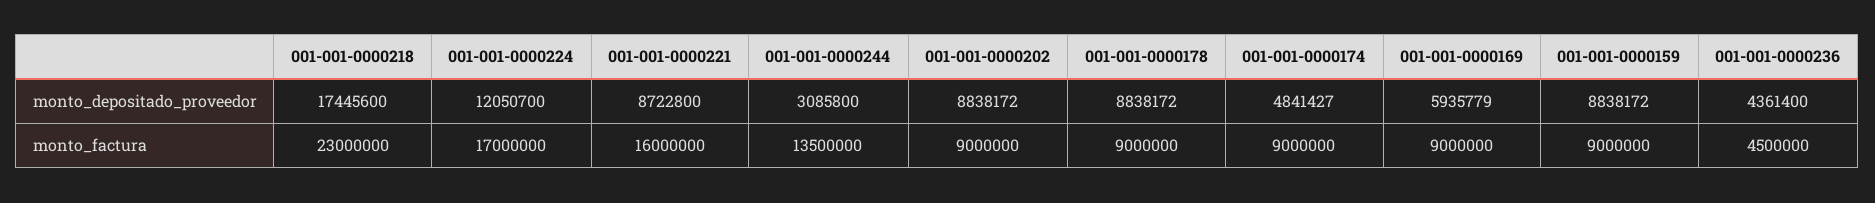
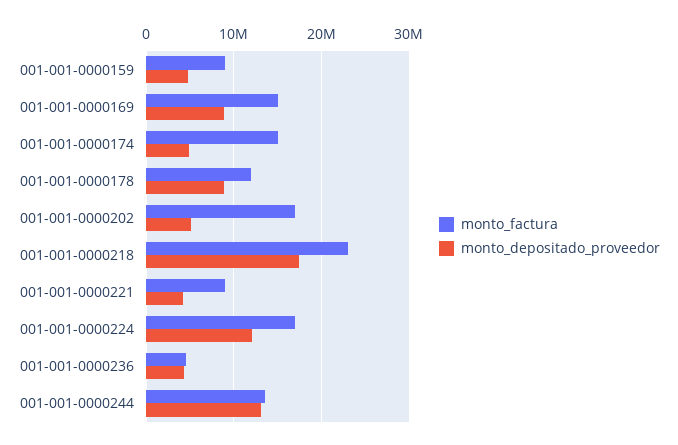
monto_depositado_proveedor, 001-001-0000221: 8722800 -> 4000000
monto_depositado_proveedor, 001-001-0000244: 3085800 -> 13000000
monto_depositado_proveedor, 001-001-0000202: 8838172 -> 5000000
monto_depositado_proveedor, 001-001-0000169: 5935779 -> 9000000
monto_depositado_proveedor, 001-001-0000159: 8838172 -> 5000000
monto_factura, 001-001-0000221: 16000000 -> 9000000
monto_factura, 001-001-0000202: 9000000 -> 17000000
monto_factura, 001-001-0000178: 9000000 -> 12000000
monto_factura, 001-001-0000174: 9000000 -> 15000000
monto_factura, 001-001-0000169: 9000000 -> 15000000

